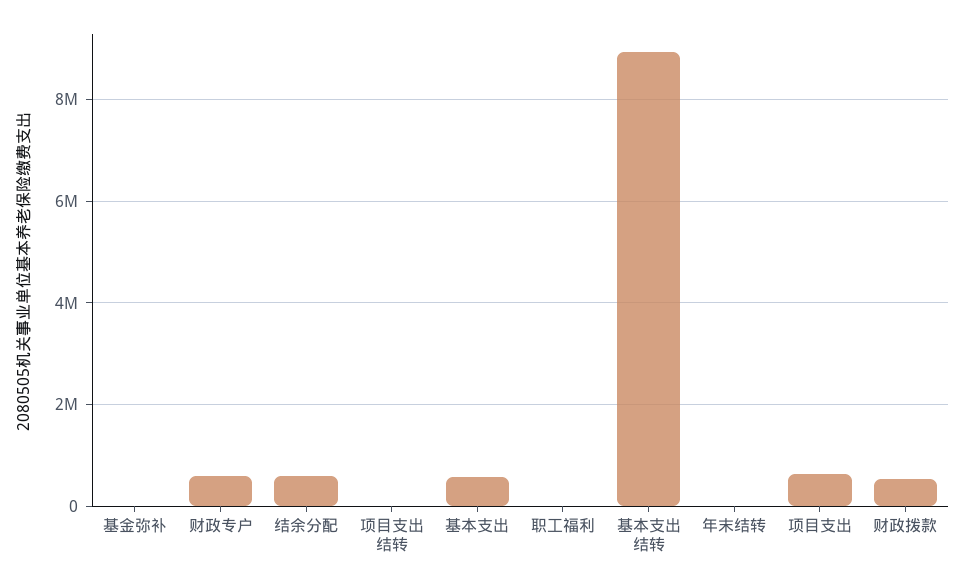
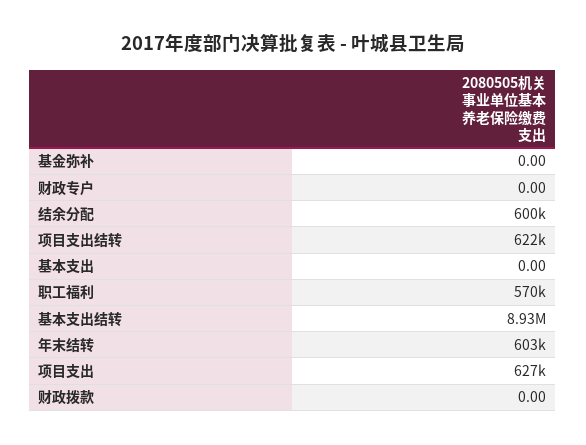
财政专户: 600000 -> 0
项目支出结转: 0 -> 622000
基本支出: 600000 -> 0
职工福利: 0 -> 570000
年末结转: 0 -> 603000
财政拨款: 600000 -> 0

